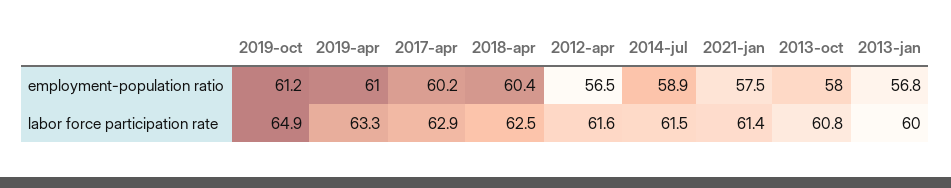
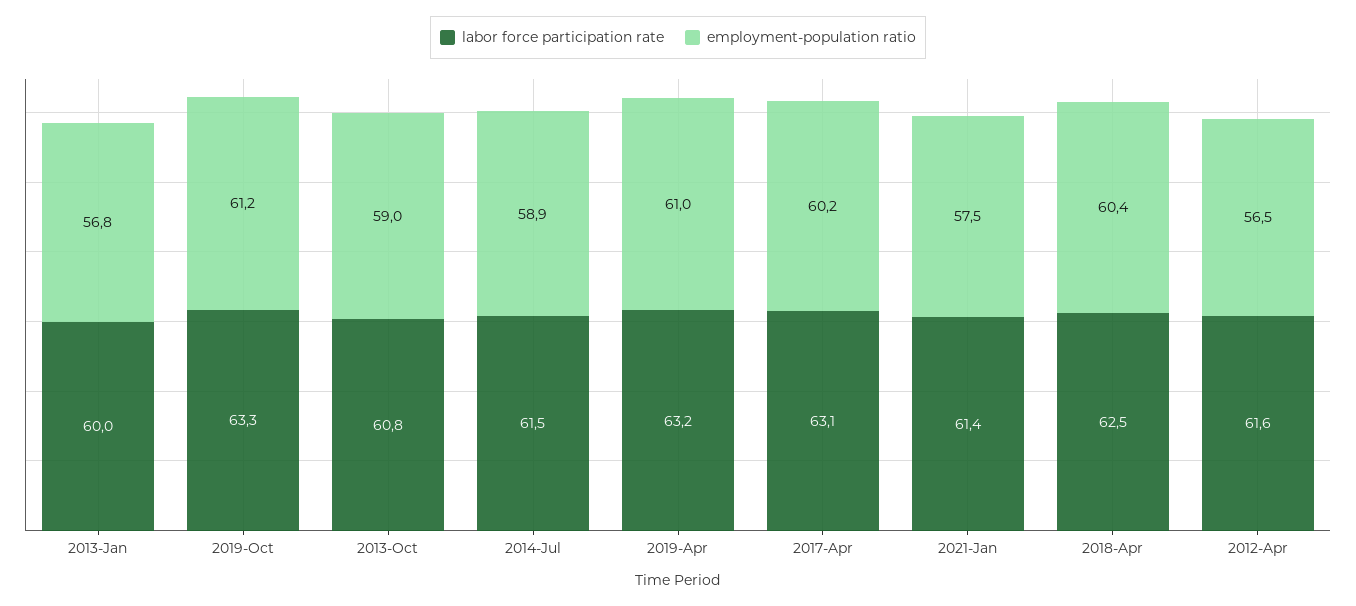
employment-population ratio, 2013-oct: 58 -> 59
labor force participation rate, 2019-oct: 64.9 -> 63.3
labor force participation rate, 2019-apr: 63.3 -> 63.2
labor force participation rate, 2017-apr: 62.9 -> 63.1

